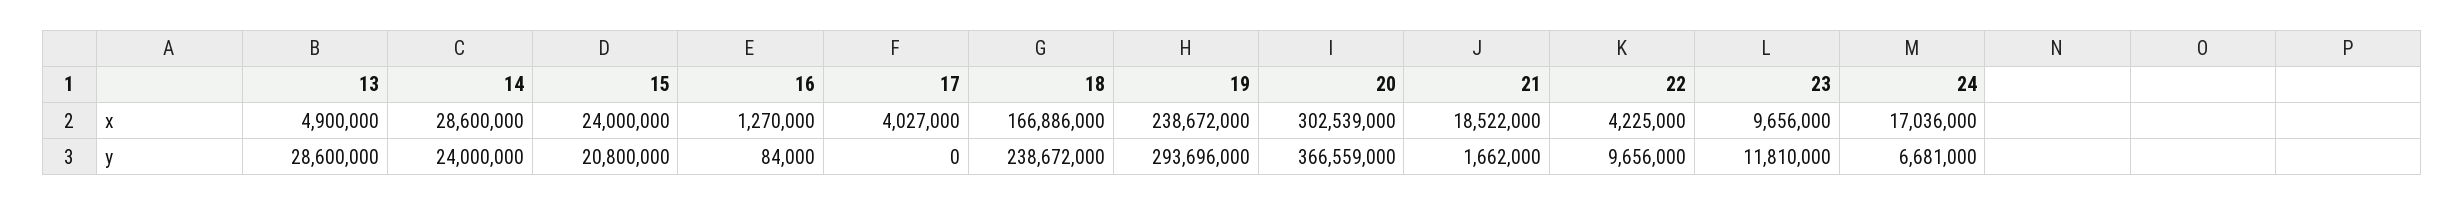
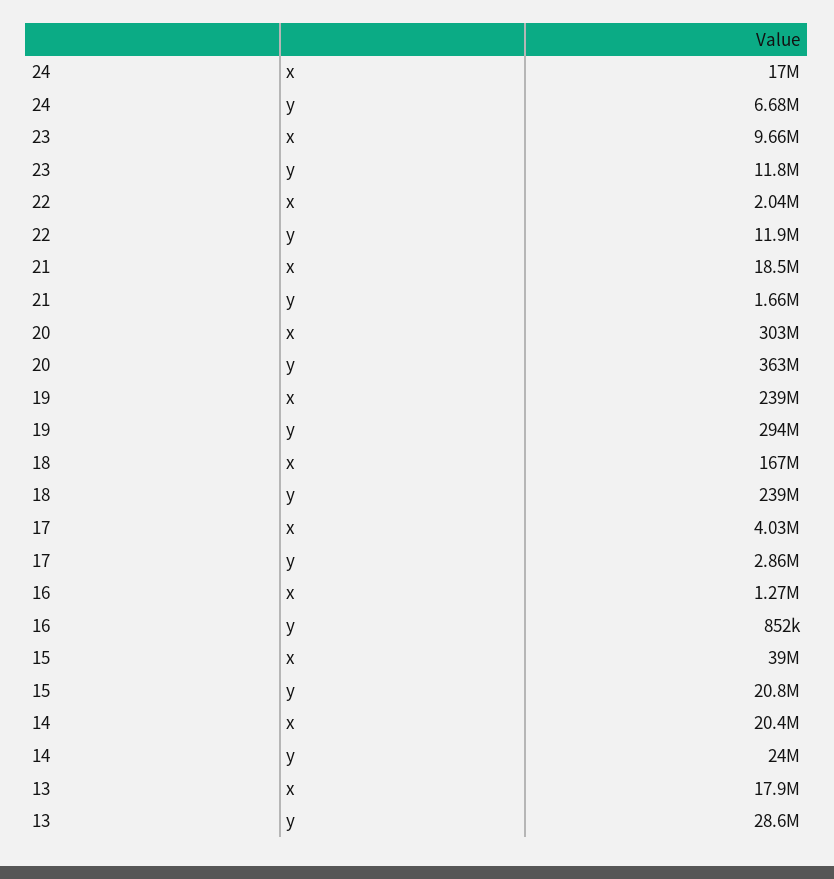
13, x: 4900000 -> 17900000
14, x: 28600000 -> 20400000
15, x: 24000000 -> 39000000
22, x: 4225000 -> 2040000
16, y: 84000 -> 852000
17, y: 0 -> 2860000
20, y: 366559000 -> 363000000
22, y: 9656000 -> 11900000

